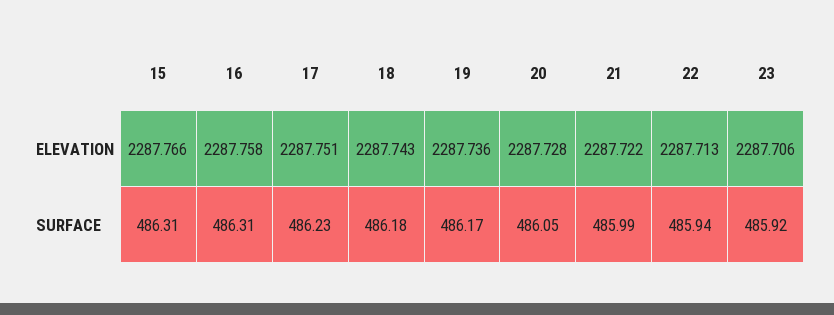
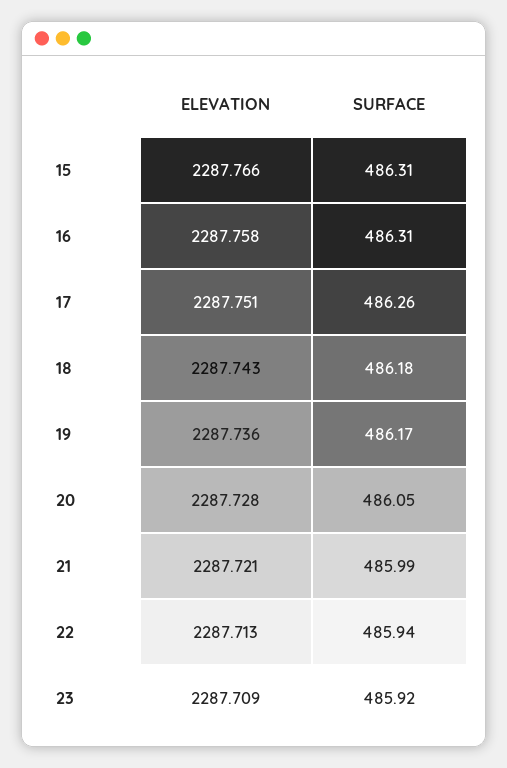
21, ELEVATION: 2287.722 -> 2287.721
23, ELEVATION: 2287.706 -> 2287.709
17, SURFACE: 486.23 -> 486.26

